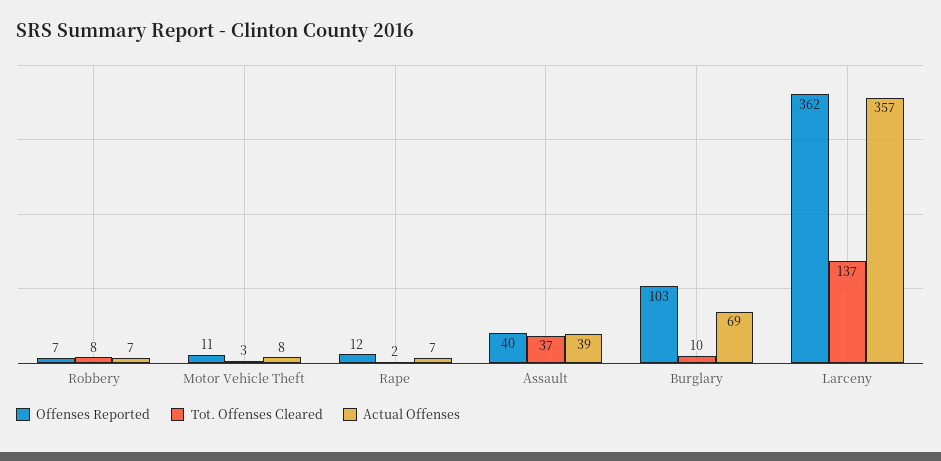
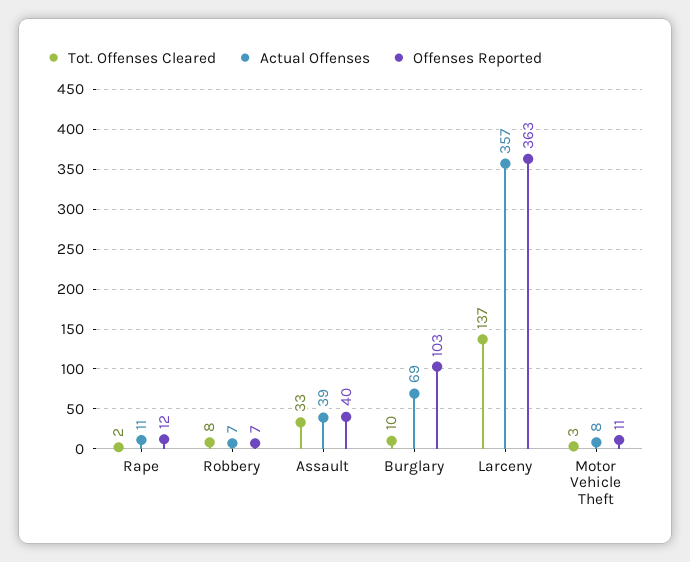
Actual Offenses, Rape: 7 -> 11
Tot. Offenses Cleared, Assault: 37 -> 33
Offenses Reported, Larceny: 362 -> 363

